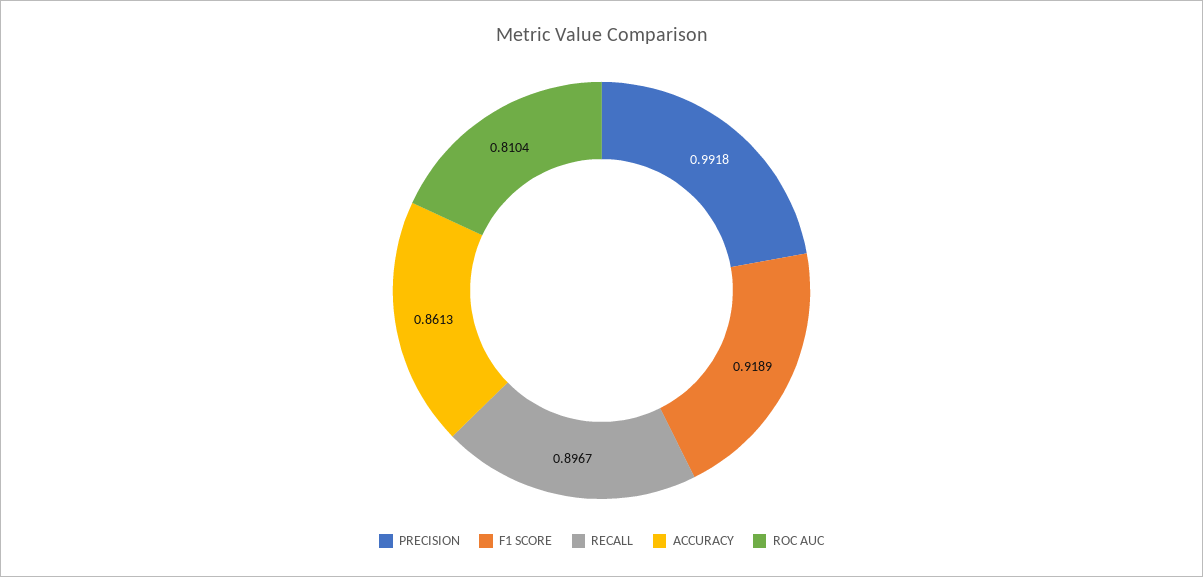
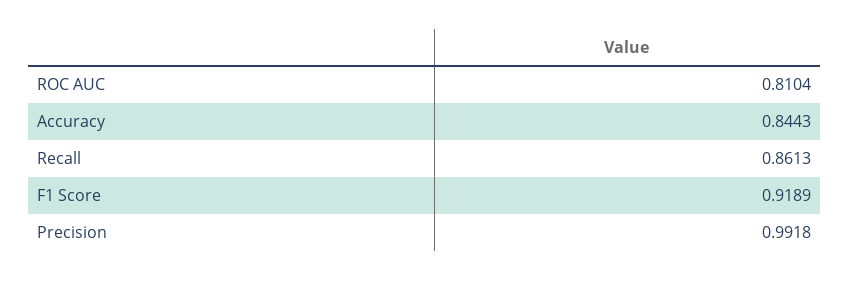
RECALL: 0.8967 -> 0.8613
ACCURACY: 0.8613 -> 0.8443

